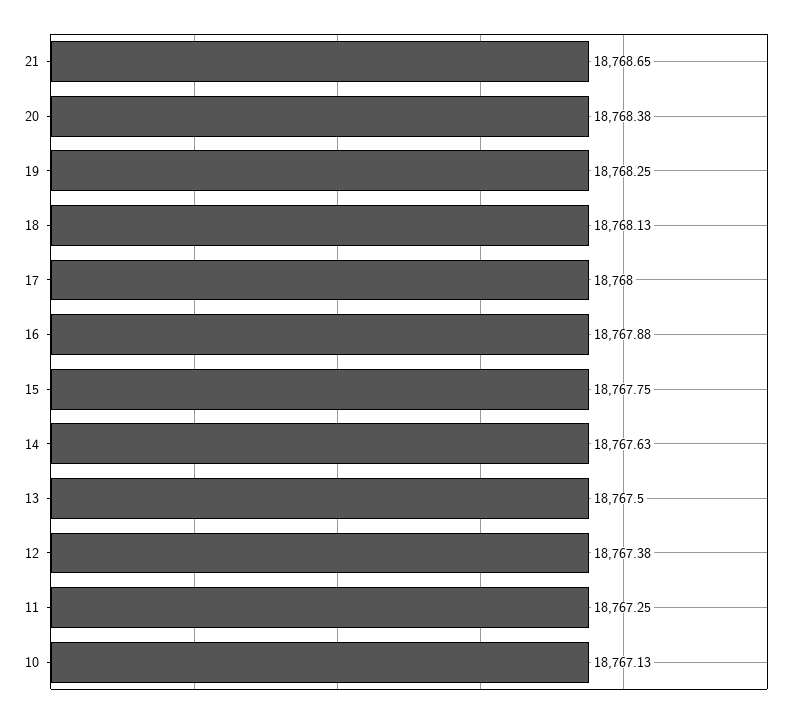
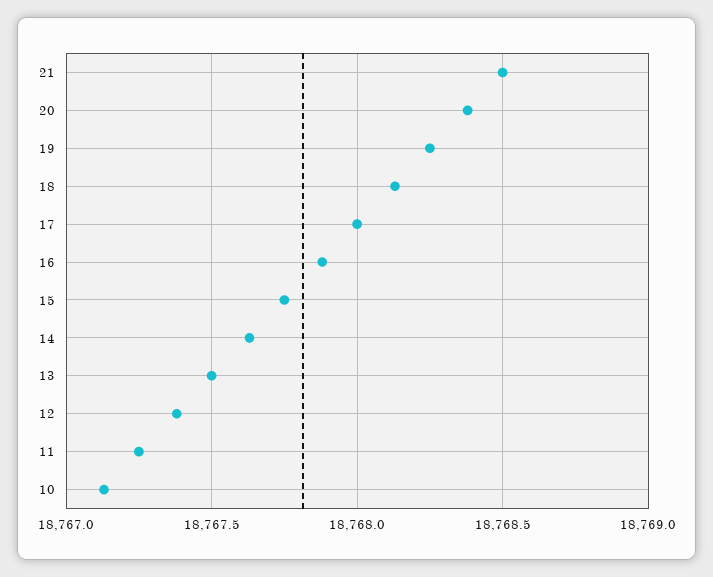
21: 18768.65 -> 18768.5

